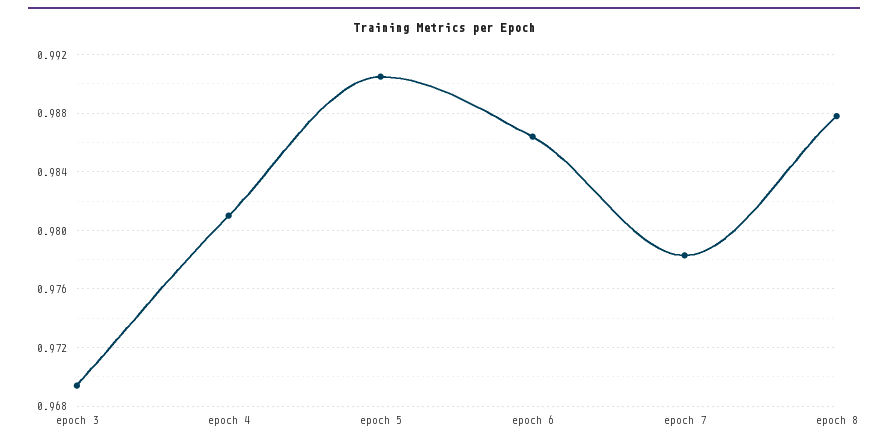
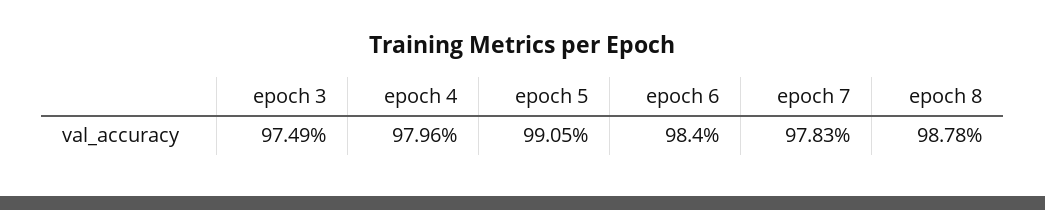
epoch 3: 0.9695 -> 0.9749
epoch 4: 0.981 -> 0.9796
epoch 6: 0.9865 -> 0.984

